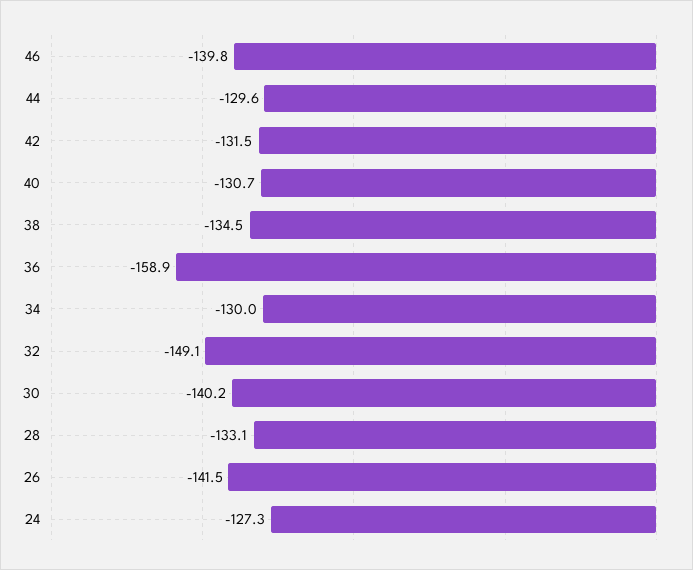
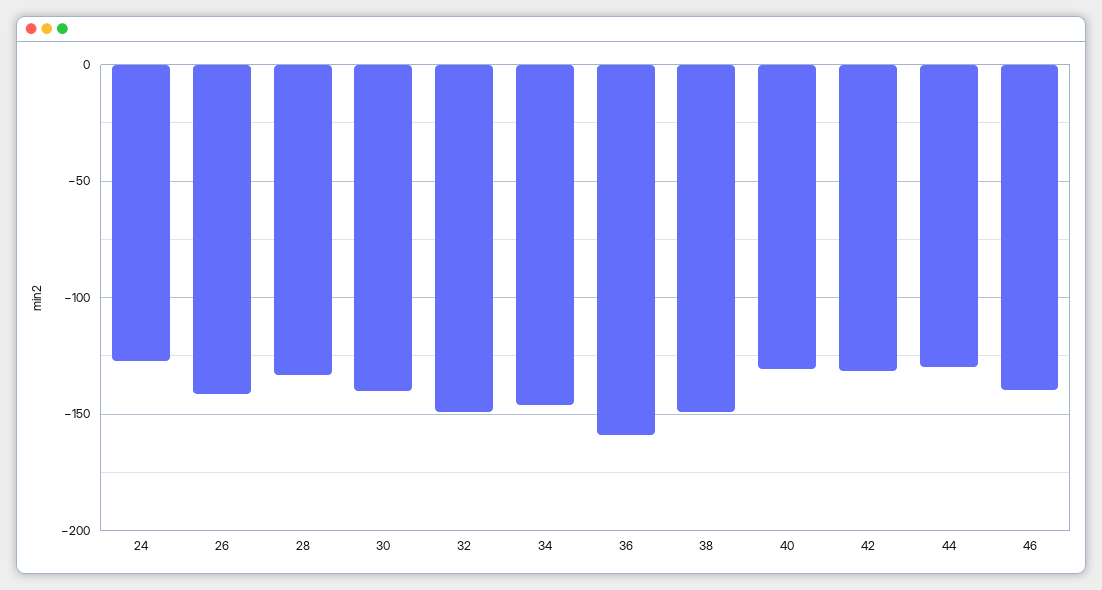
38: -134.5 -> -150
34: -130 -> -145

